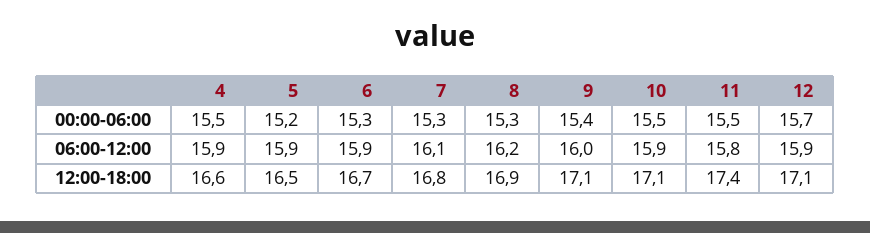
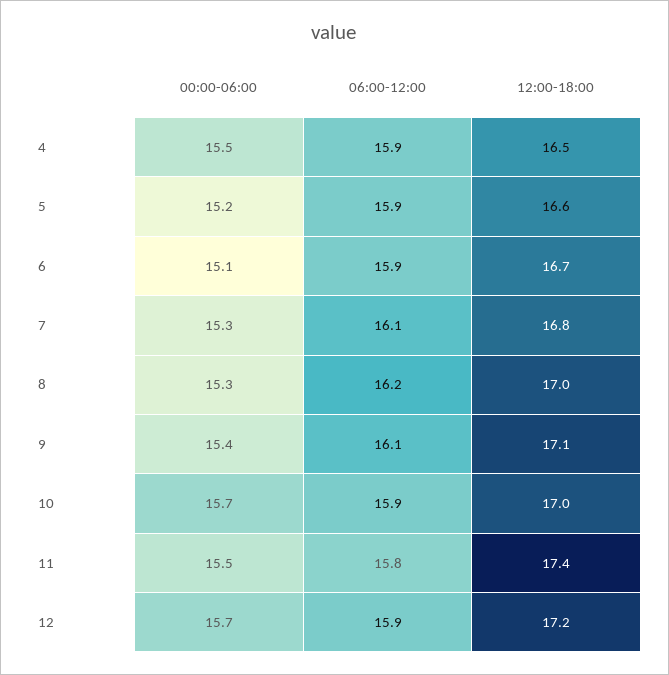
6, 00:00-06:00: 15.3 -> 15.1
10, 00:00-06:00: 15.5 -> 15.7
9, 06:00-12:00: 16 -> 16.1
4, 12:00-18:00: 16.6 -> 16.5
5, 12:00-18:00: 16.5 -> 16.6
8, 12:00-18:00: 16.9 -> 17
10, 12:00-18:00: 17.1 -> 17
12, 12:00-18:00: 17.1 -> 17.2

